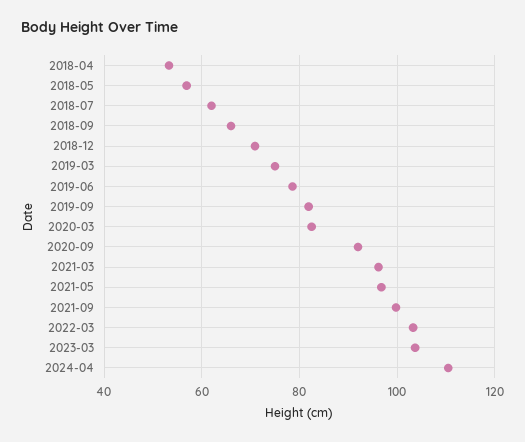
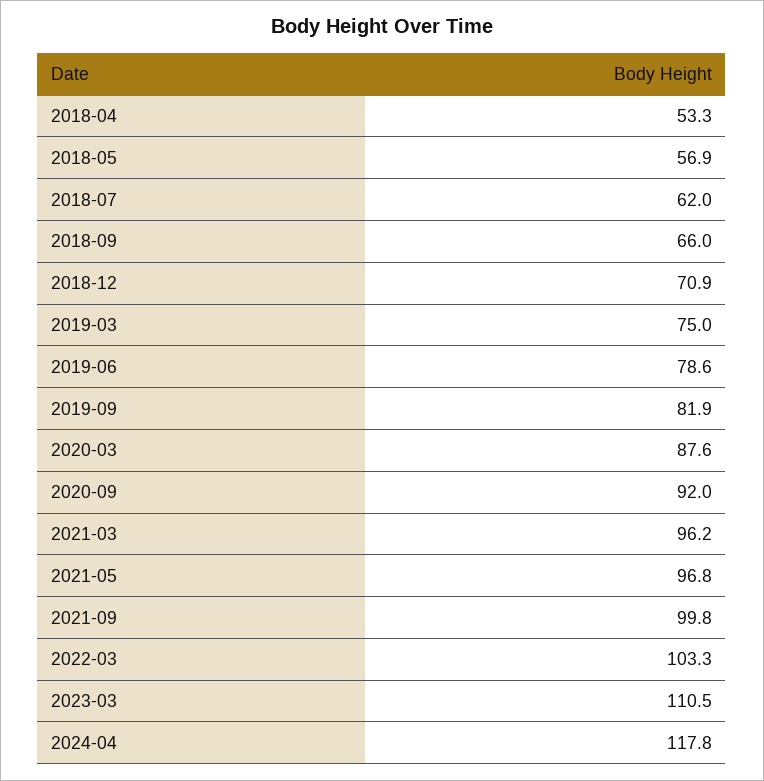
2020-03: 82 -> 87.6
2023-03: 104 -> 110.5
2024-04: 110 -> 117.8

